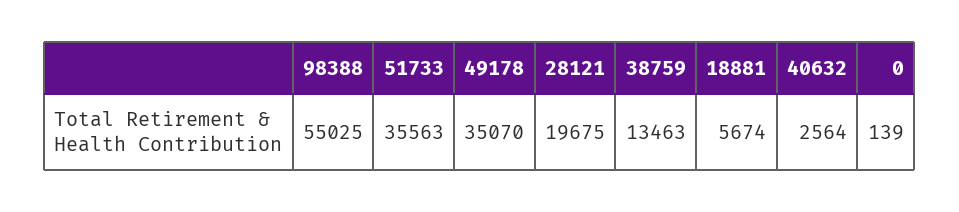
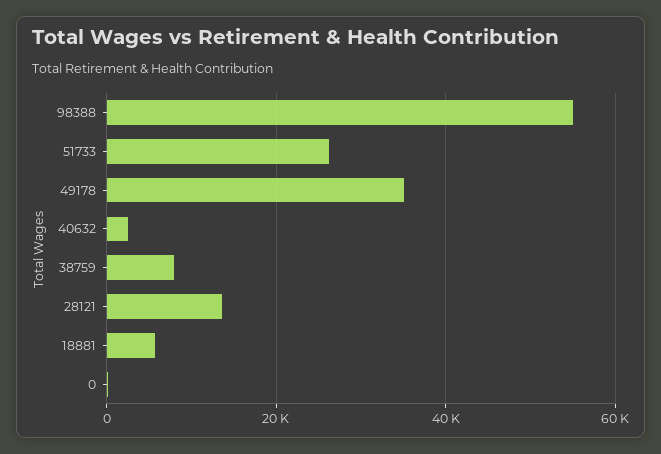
51733: 35563 -> 26000
28121: 19675 -> 14000
38759: 13463 -> 8000

